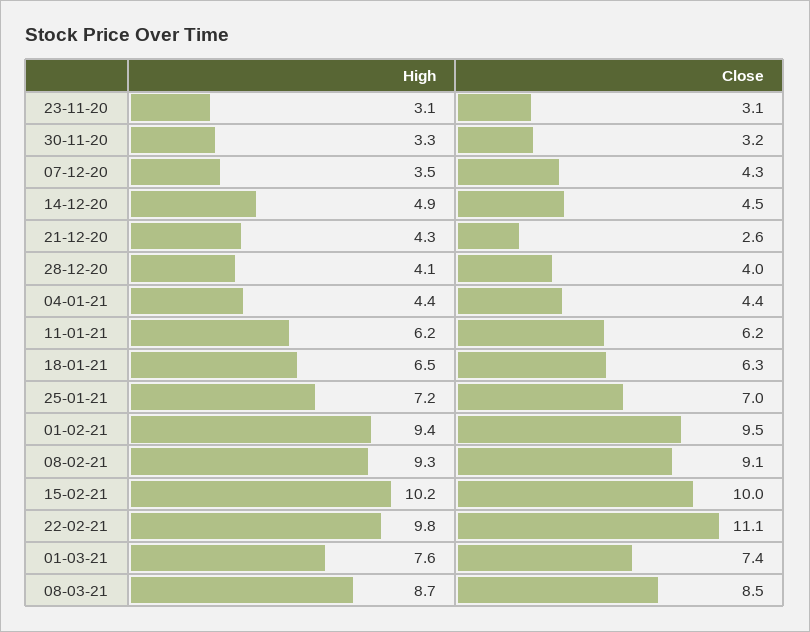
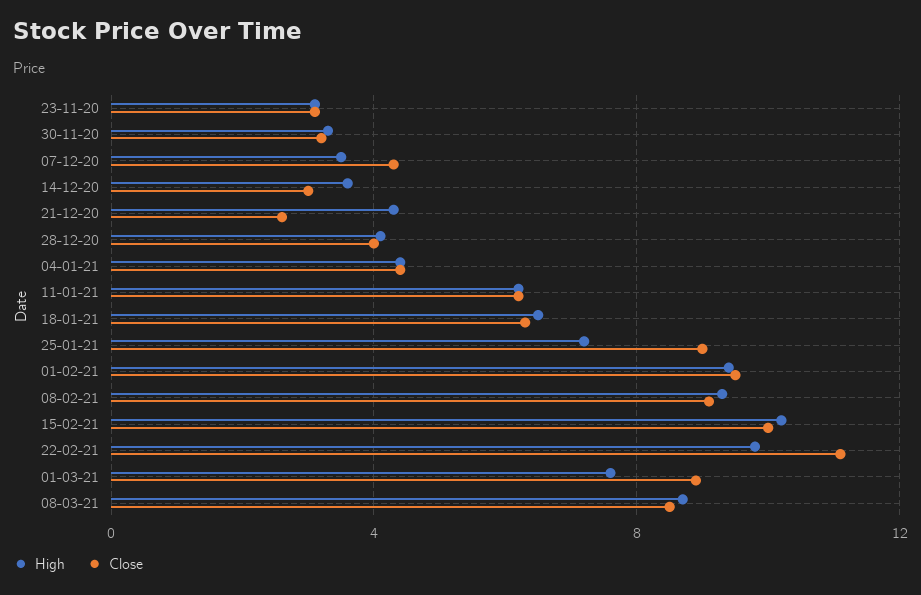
High, 14-12-20: 4.9 -> 3.5
Close, 14-12-20: 4.5 -> 3
Close, 25-01-21: 7 -> 9
Close, 01-03-21: 7.4 -> 9

